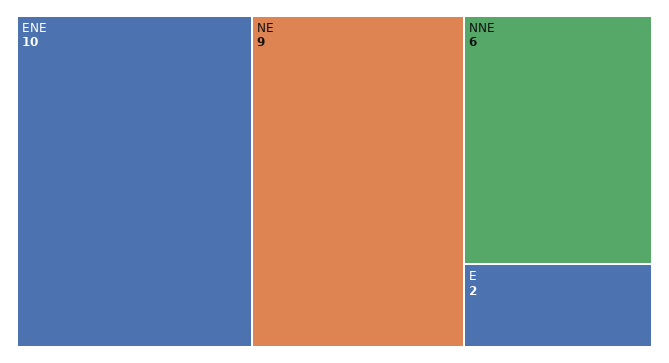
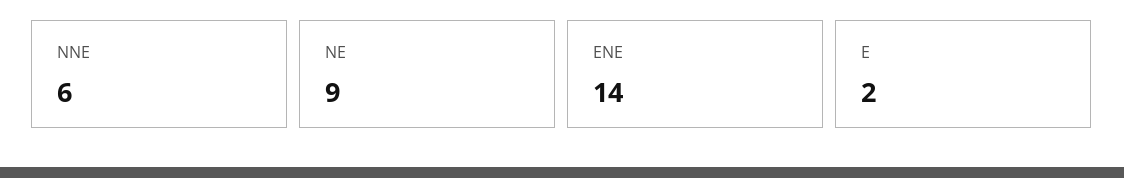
ENE: 10 -> 14

